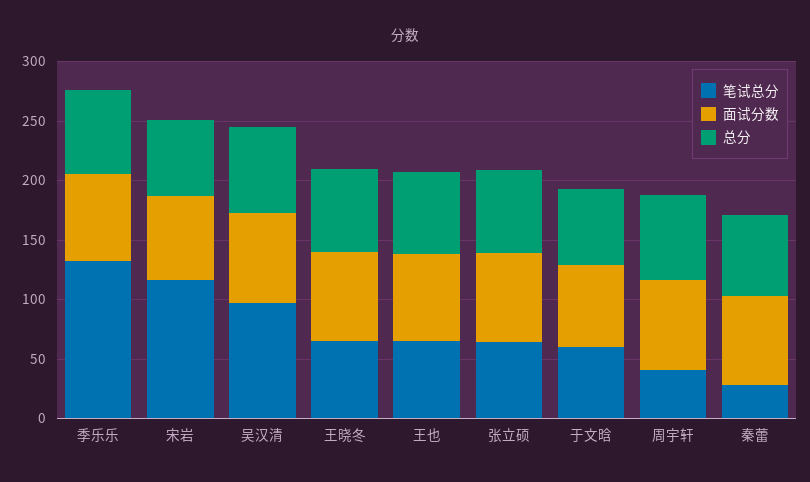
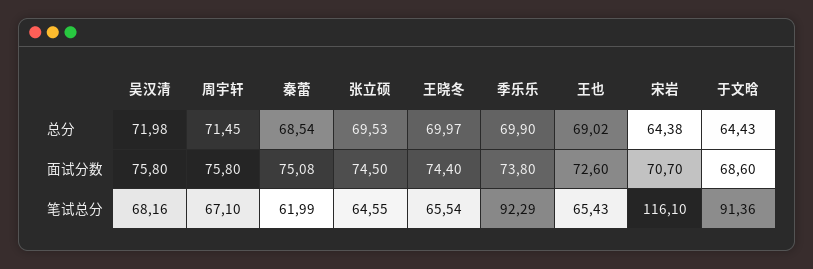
笔试总分, 季乐乐: 130 -> 92.29
笔试总分, 吴汉清: 100 -> 68.16
笔试总分, 于文晗: 60 -> 91.36
笔试总分, 周宇轩: 40 -> 67.1
笔试总分, 秦蕾: 30 -> 61.99

